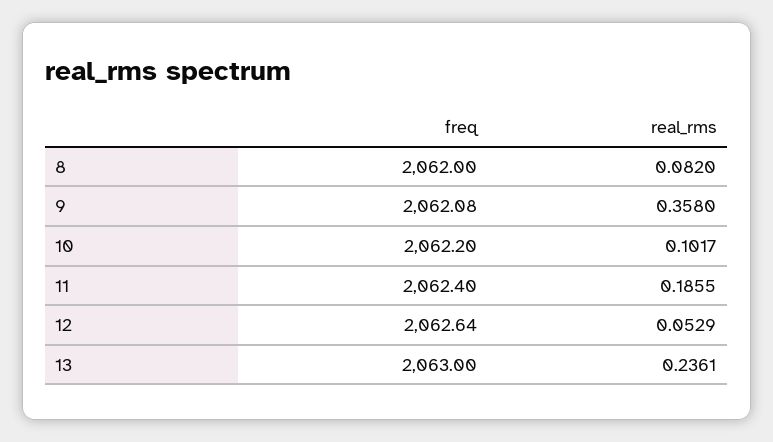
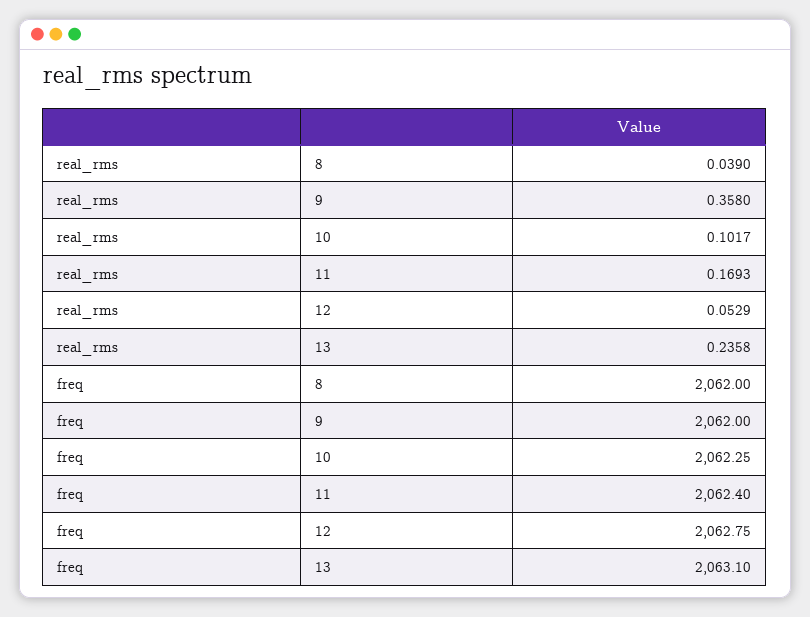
real_rms, 8: 0.082 -> 0.039
freq, 9: 2062.08 -> 2062
freq, 10: 2062.2 -> 2062.25
real_rms, 11: 0.1855 -> 0.1693
freq, 12: 2062.64 -> 2062.75
freq, 13: 2063 -> 2063.1
real_rms, 13: 0.2361 -> 0.2358

